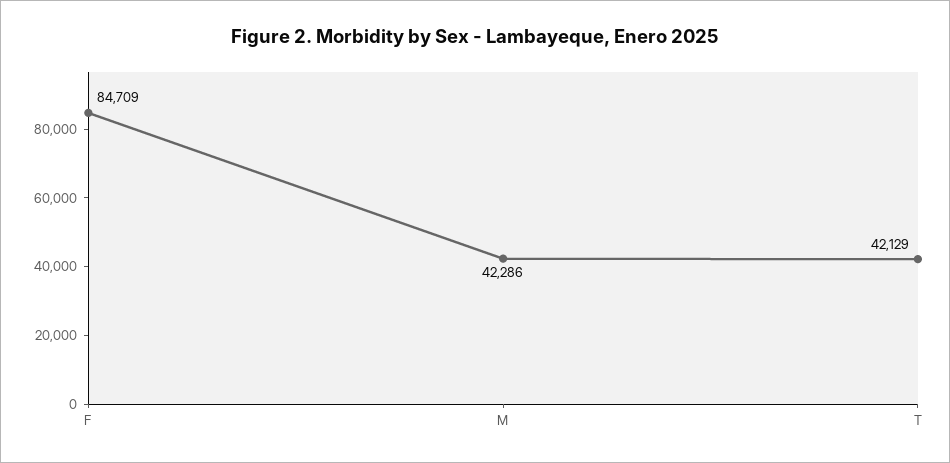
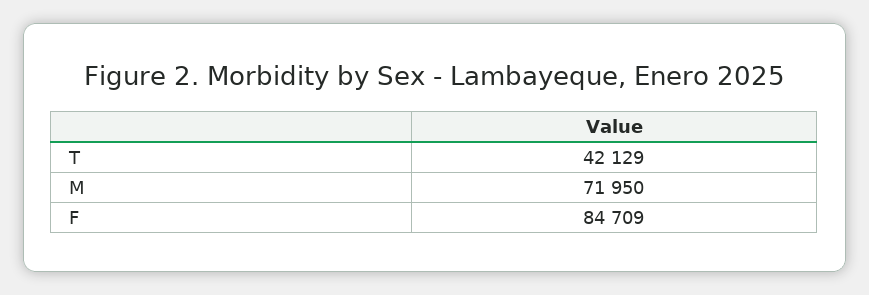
M: 42286 -> 71950

